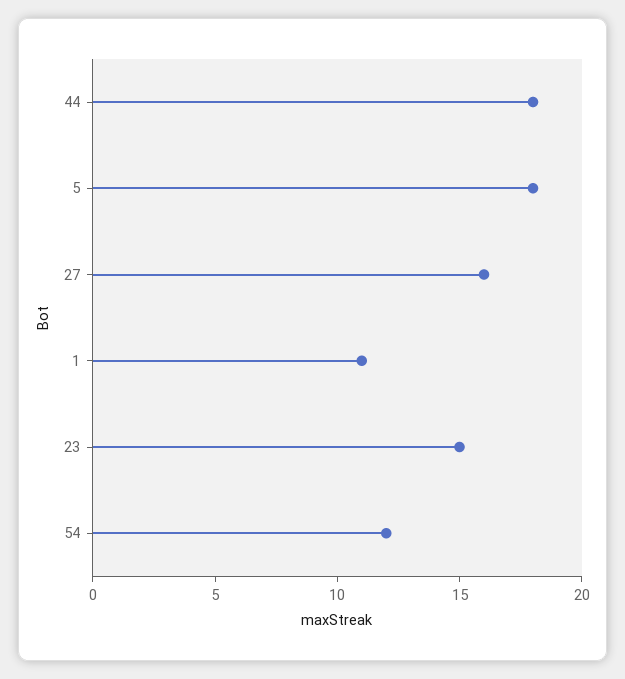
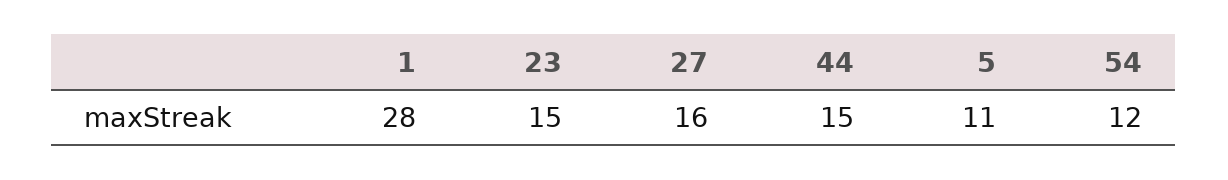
44: 18 -> 15
5: 18 -> 11
1: 11 -> 28

